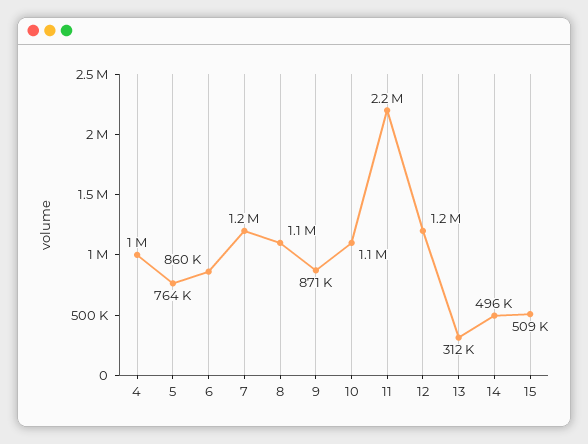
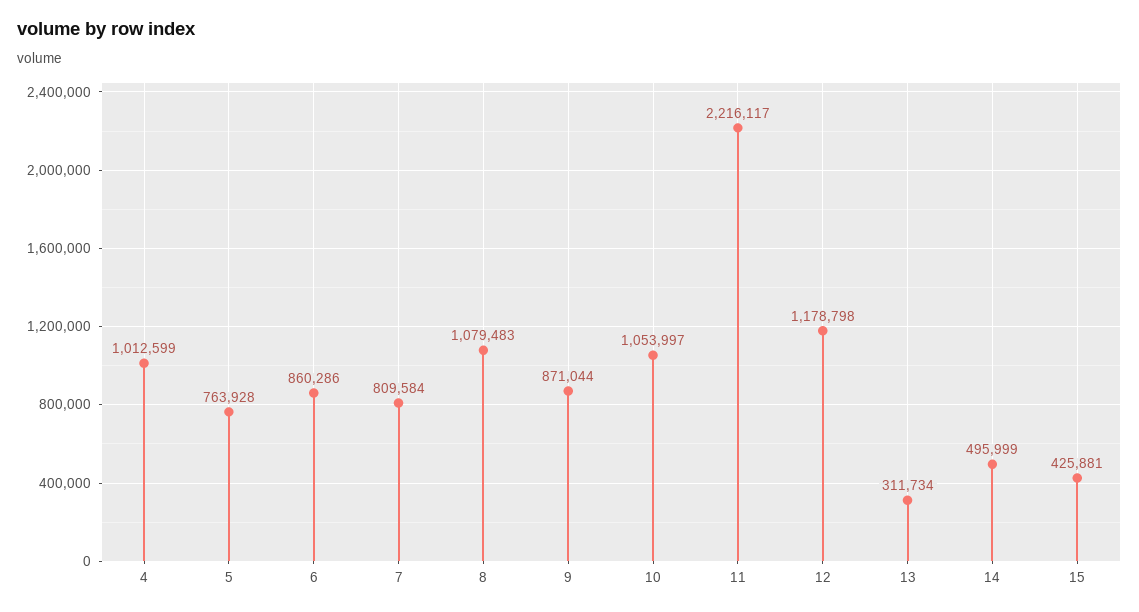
7: 1200000 -> 809584
15: 509000 -> 425881

